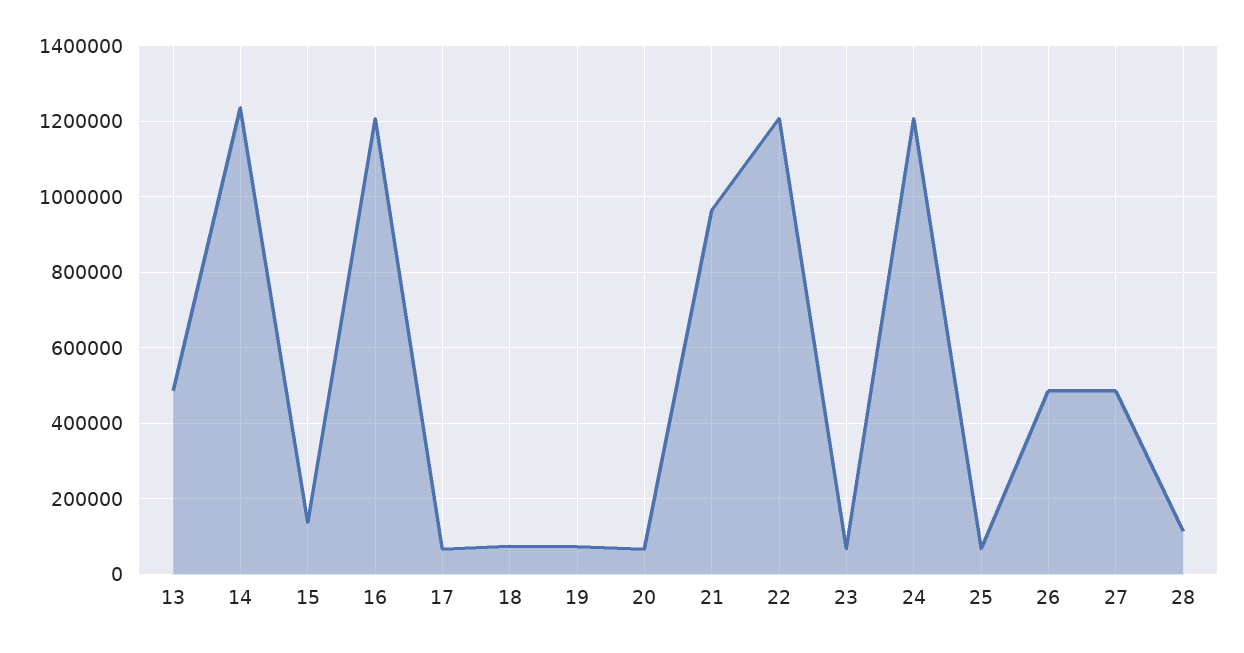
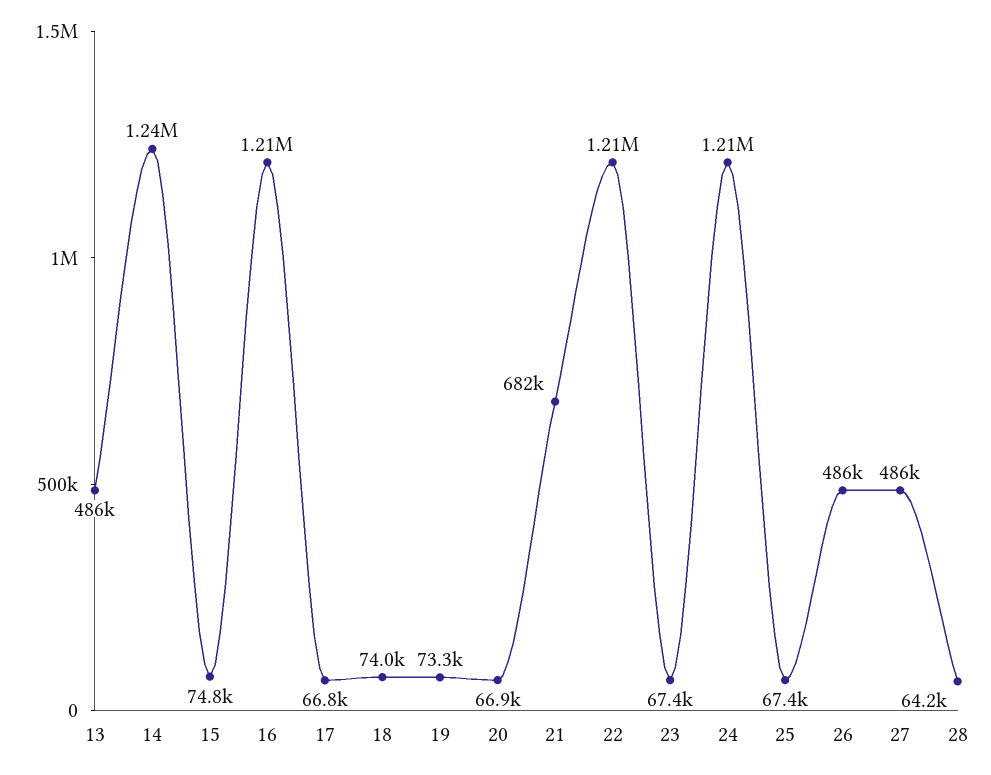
15: 140000 -> 74800
21: 960000 -> 682000
28: 120000 -> 64200

